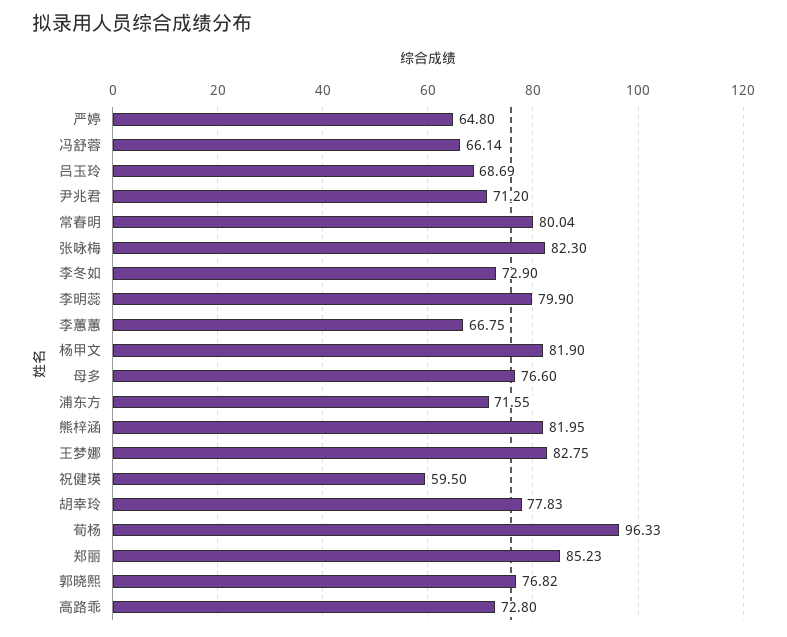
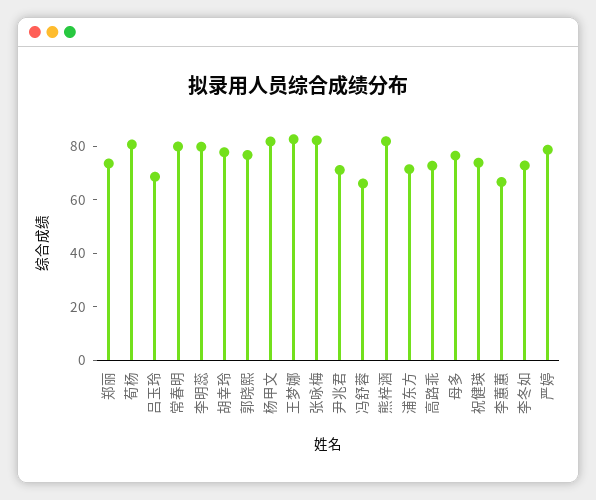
严婷: 64.8 -> 80
祝健瑛: 59.5 -> 75
荀杨: 96.33 -> 80
郑丽: 85.23 -> 75

